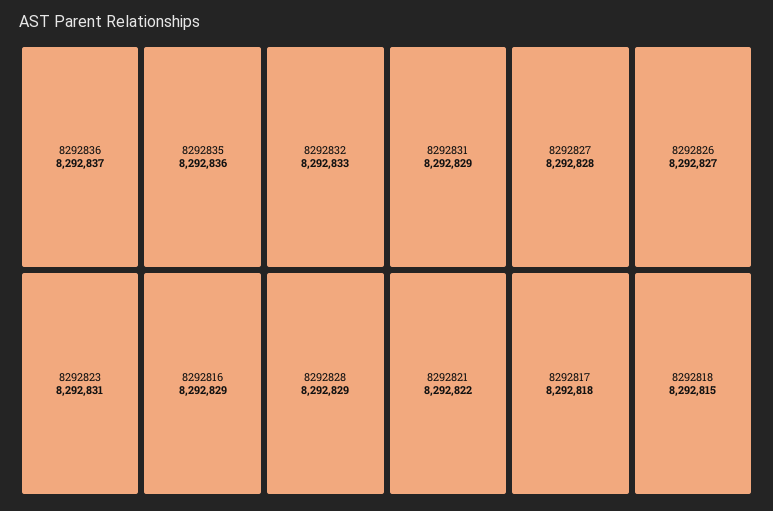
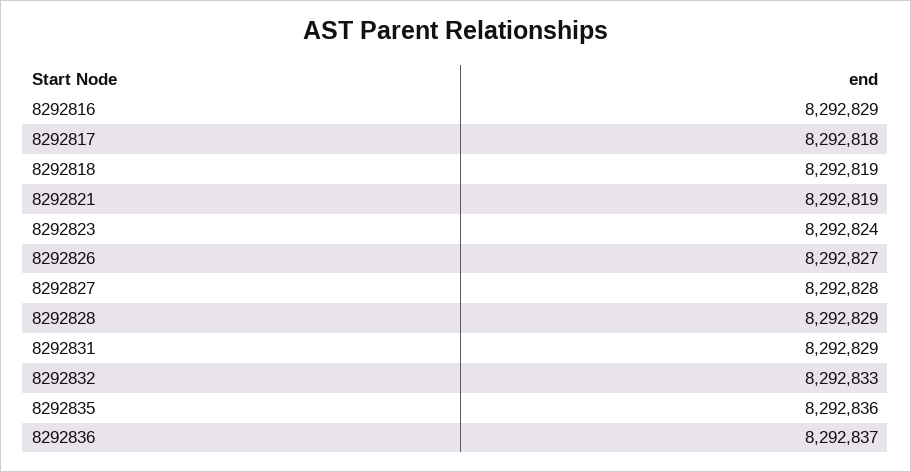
8292823: 8292831 -> 8292824
8292821: 8292822 -> 8292819
8292818: 8292815 -> 8292819

